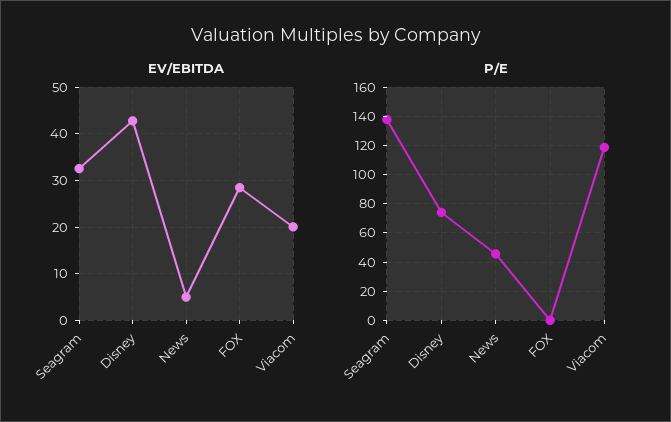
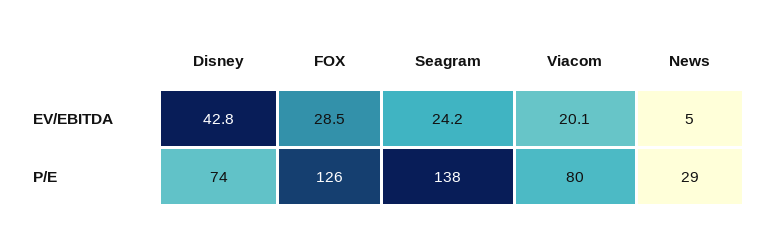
EV/EBITDA, Seagram: 32 -> 24.2
P/E, News: 45 -> 29
P/E, FOX: 0 -> 126
P/E, Viacom: 120 -> 80

